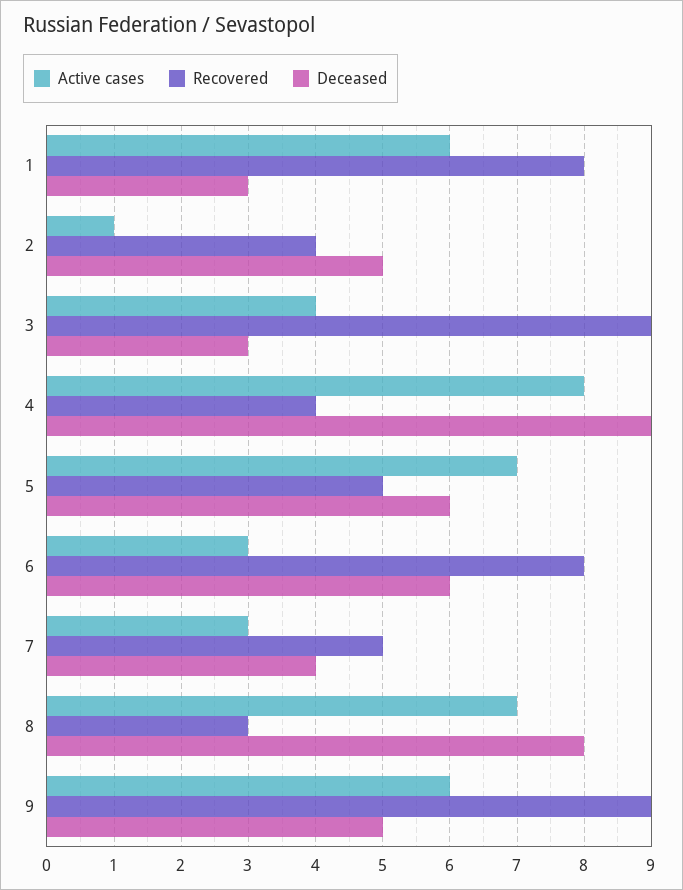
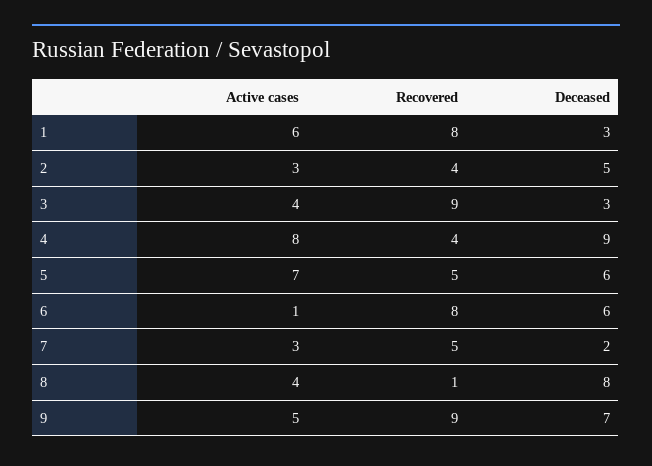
Active cases, 2: 1 -> 3
Active cases, 6: 3 -> 1
Deceased, 7: 4 -> 2
Active cases, 8: 7 -> 4
Recovered, 8: 3 -> 1
Active cases, 9: 6 -> 5
Deceased, 9: 5 -> 7

